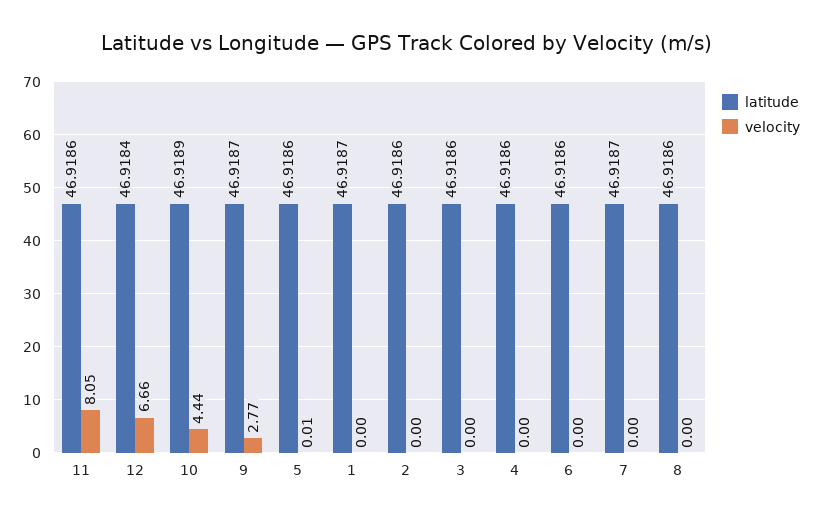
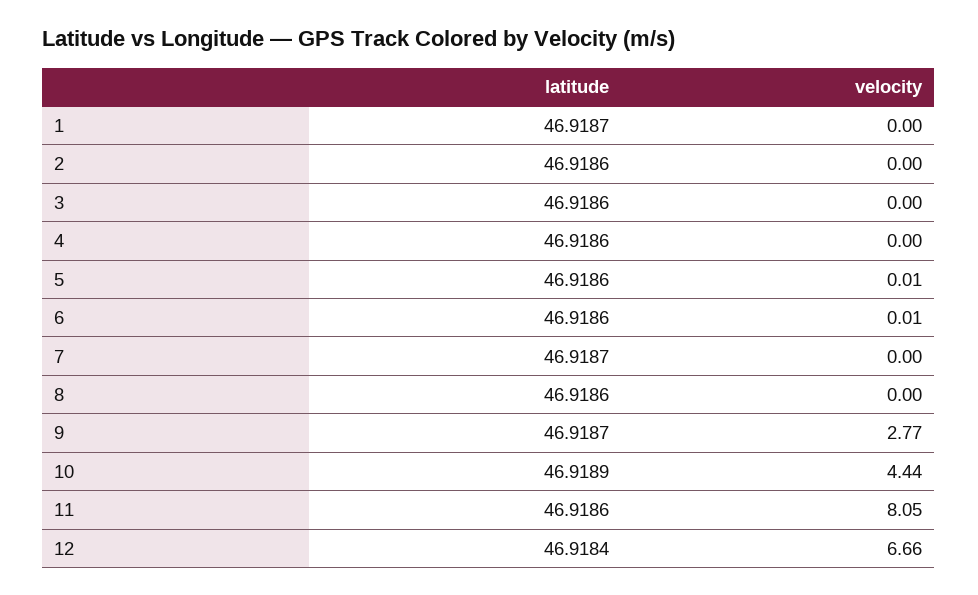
velocity, 6: 0 -> 0.01

